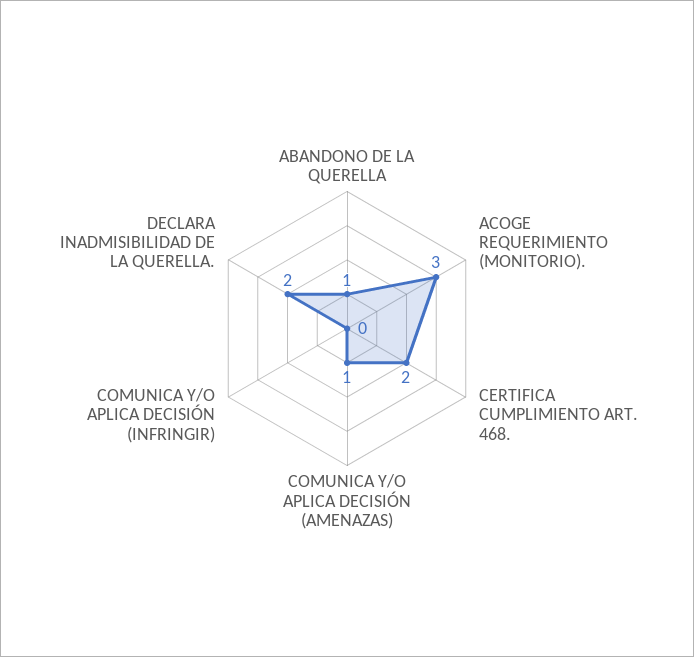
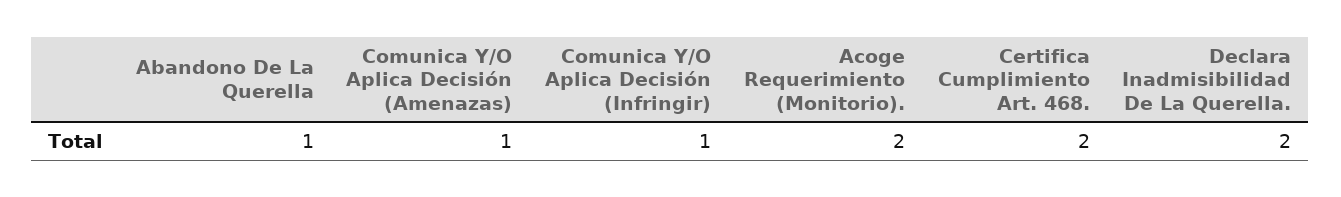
ACOGE REQUERIMIENTO (MONITORIO).: 3 -> 2
COMUNICA Y/O APLICA DECISIÓN (INFRINGIR): 0 -> 1

